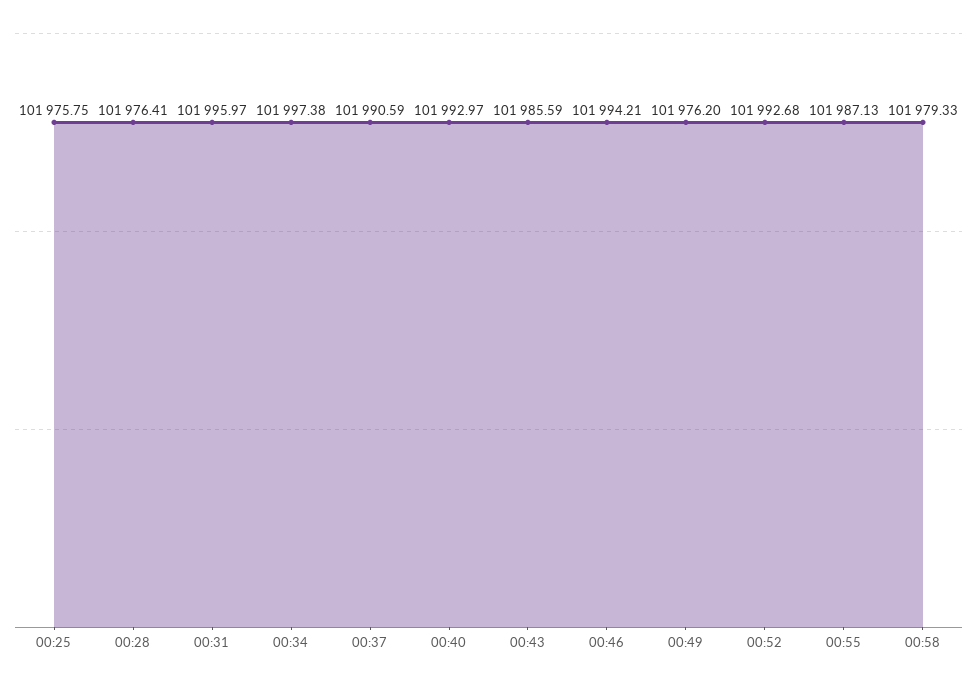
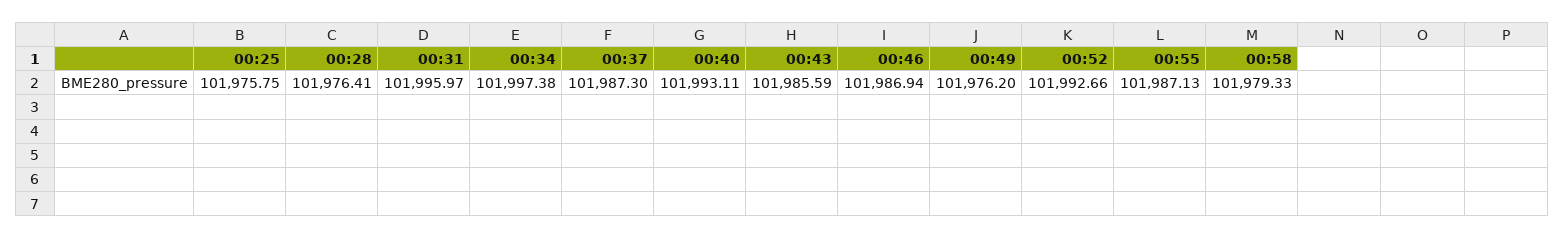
00:37: 101990.59 -> 101987.3
00:40: 101992.97 -> 101993.11
00:46: 101994.21 -> 101986.94
00:52: 101992.68 -> 101992.66

